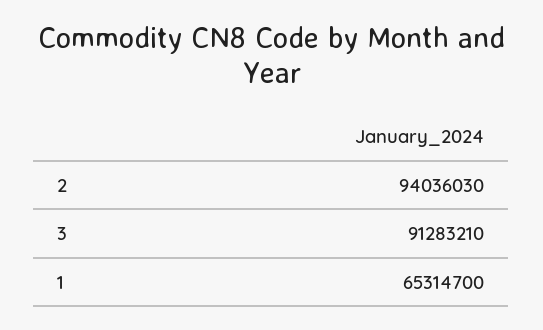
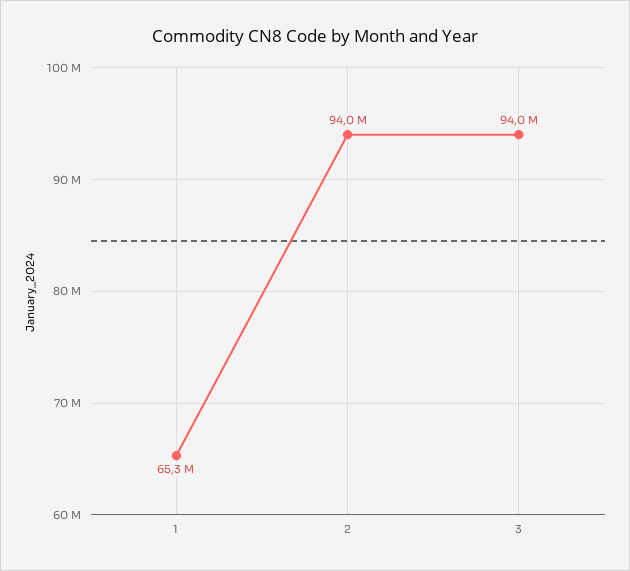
3: 91283210 -> 94000000

